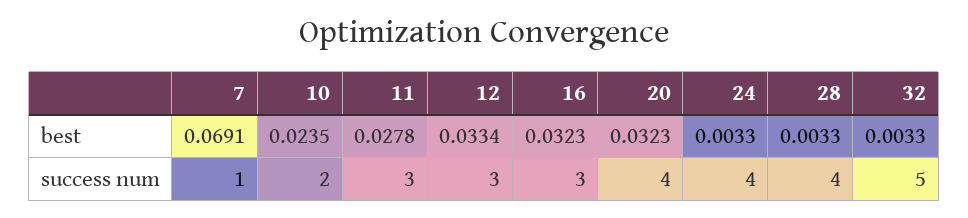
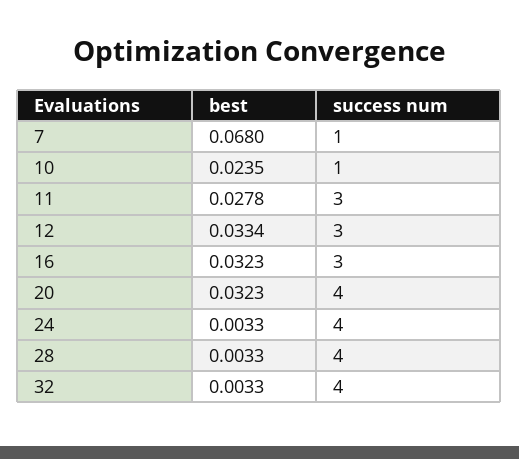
7, best: 0.0691 -> 0.068
10, success num: 2 -> 1
32, success num: 5 -> 4

